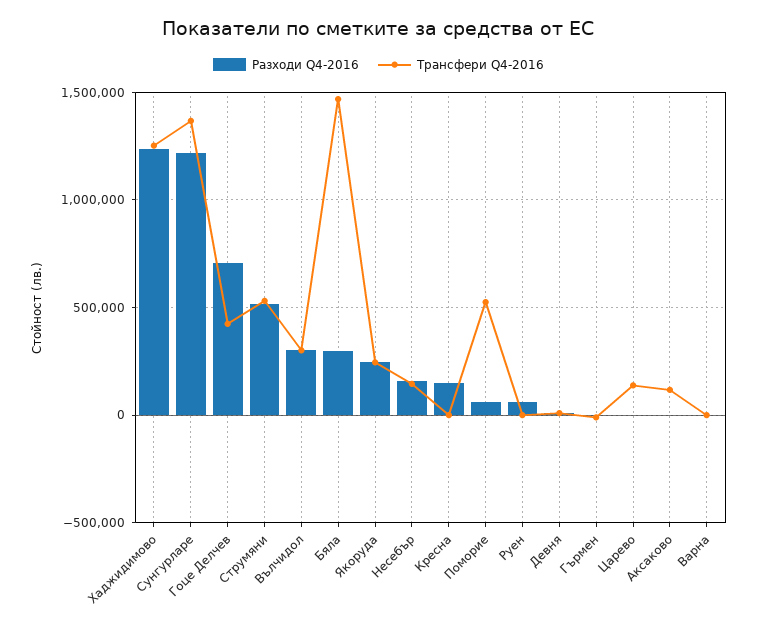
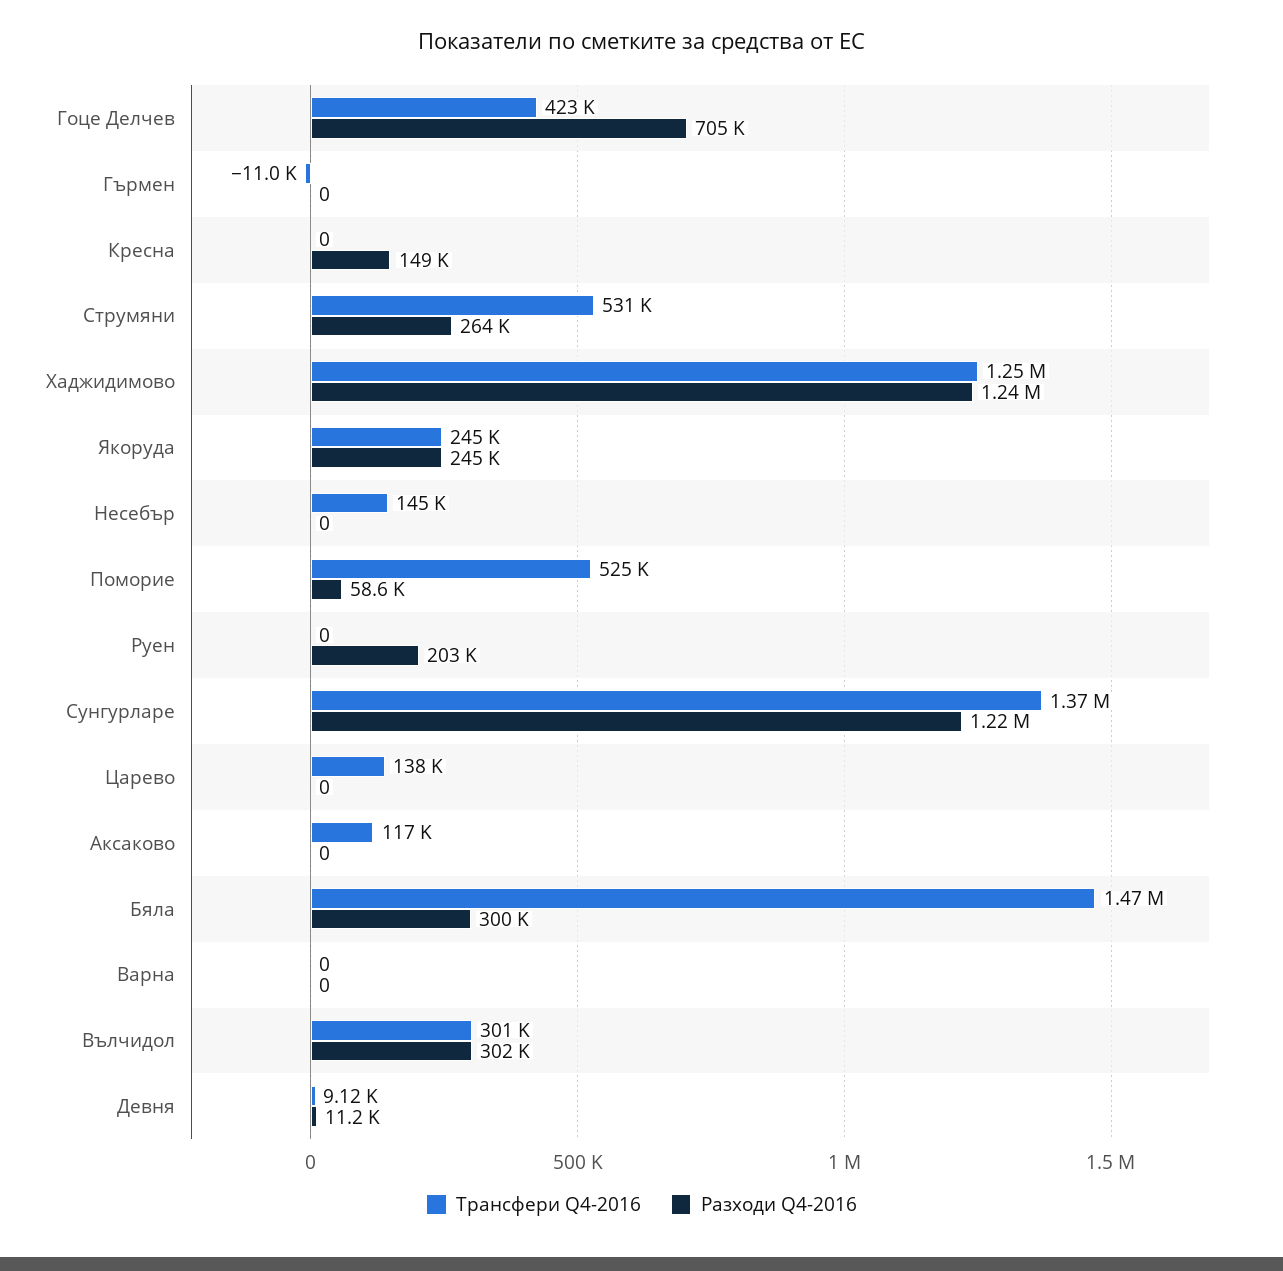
Разходи Q4-2016, Струмяни: 500000 -> 264000
Разходи Q4-2016, Несебър: 150000 -> 0
Разходи Q4-2016, Руен: 50000 -> 203000

